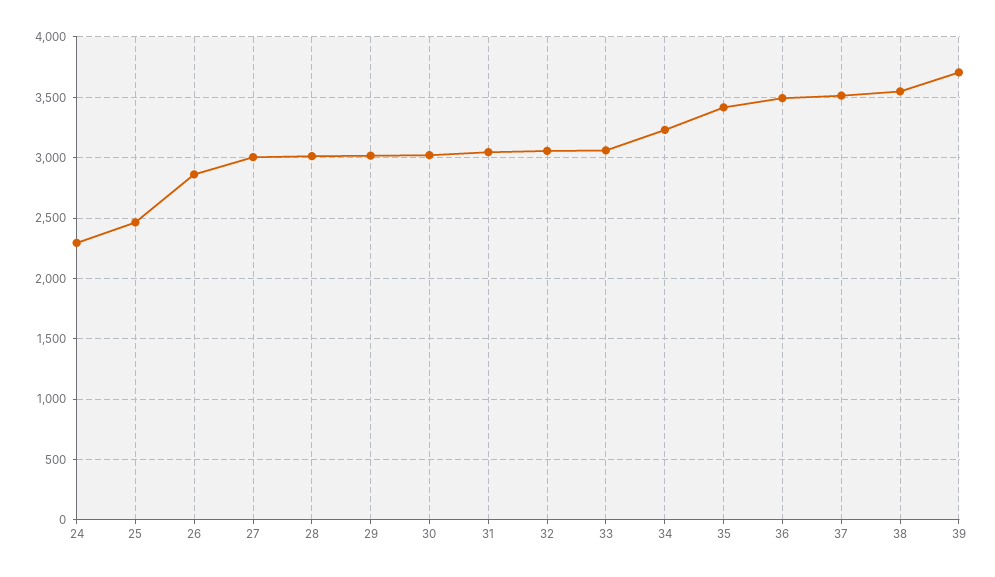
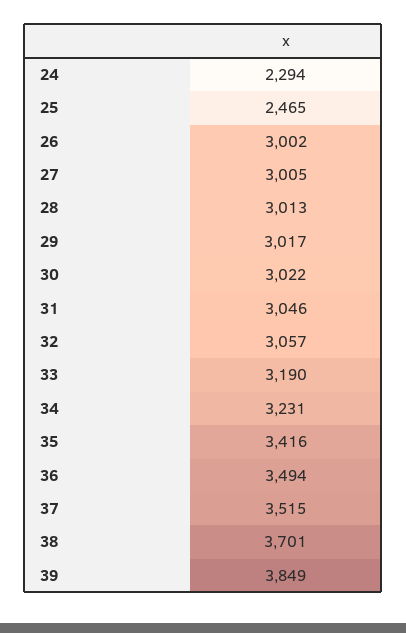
26: 2850 -> 3002
33: 3050 -> 3190
38: 3550 -> 3701
39: 3700 -> 3849

